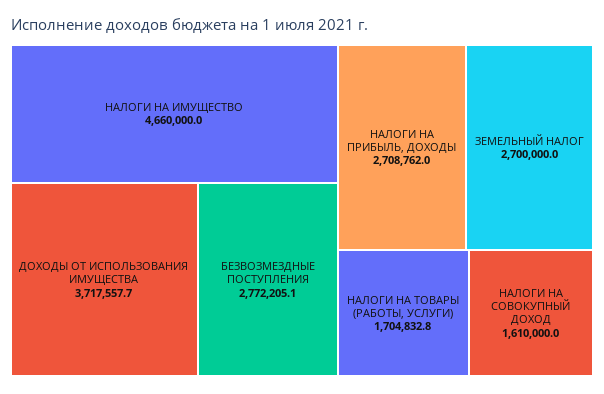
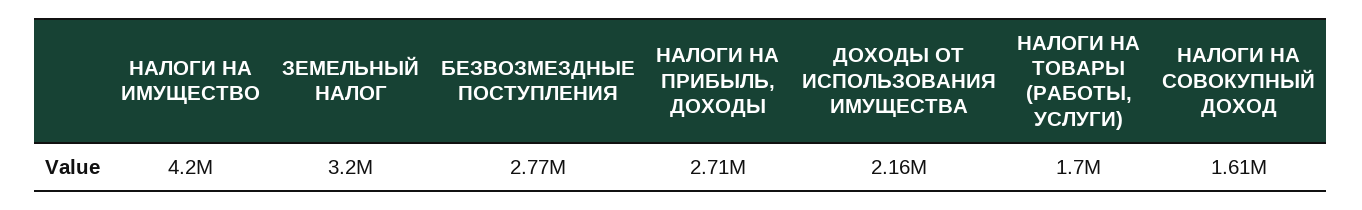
НАЛОГИ НА ИМУЩЕСТВО: 4660000 -> 4200000
ДОХОДЫ ОТ ИСПОЛЬЗОВАНИЯ ИМУЩЕСТВА: 3717557.7 -> 2160000
ЗЕМЕЛЬНЫЙ НАЛОГ: 2700000 -> 3200000

